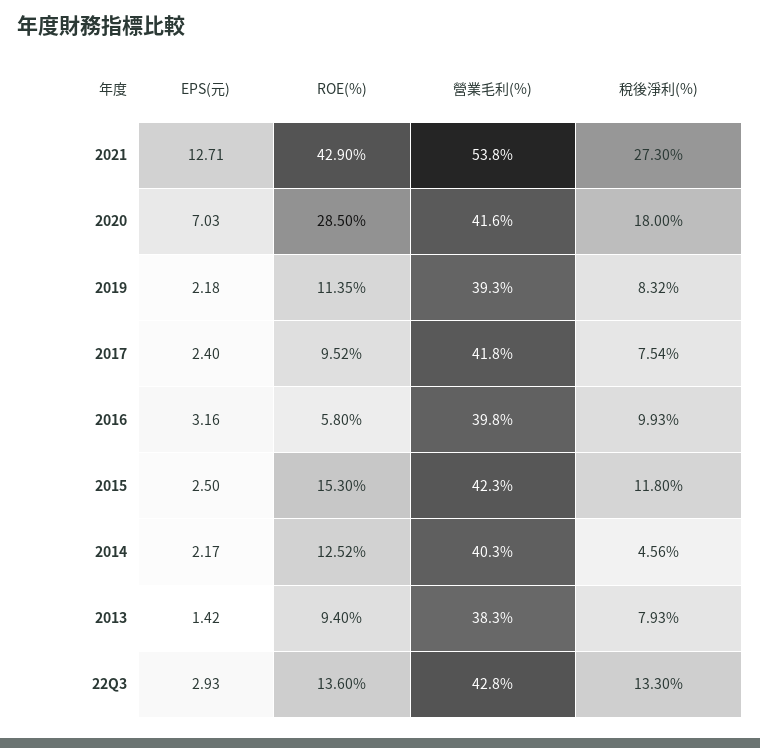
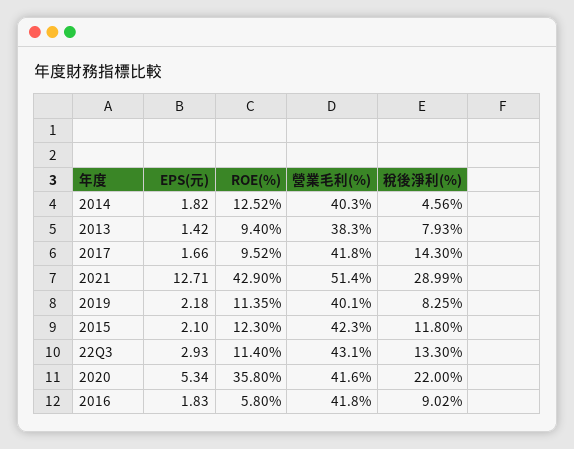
營業毛利(%), 2021: 53.8 -> 51.4
稅後淨利(%), 2021: 27.3 -> 28.99
EPS(元), 2020: 7.03 -> 5.34
ROE(%), 2020: 28.5 -> 35.8
稅後淨利(%), 2020: 18 -> 22
營業毛利(%), 2019: 39.3 -> 40.1
稅後淨利(%), 2019: 8.32 -> 8.25
EPS(元), 2017: 2.4 -> 1.66
稅後淨利(%), 2017: 7.54 -> 14.3
EPS(元), 2016: 3.16 -> 1.83
營業毛利(%), 2016: 39.8 -> 41.8
稅後淨利(%), 2016: 9.93 -> 9.02
EPS(元), 2015: 2.5 -> 2.1
ROE(%), 2015: 15.3 -> 12.3
EPS(元), 2014: 2.17 -> 1.82
ROE(%), 22Q3: 13.6 -> 11.4
營業毛利(%), 22Q3: 42.8 -> 43.1

